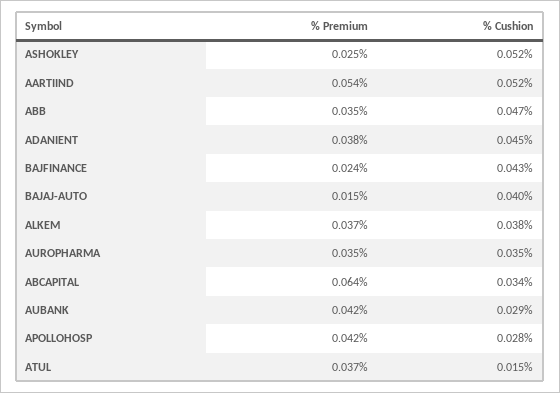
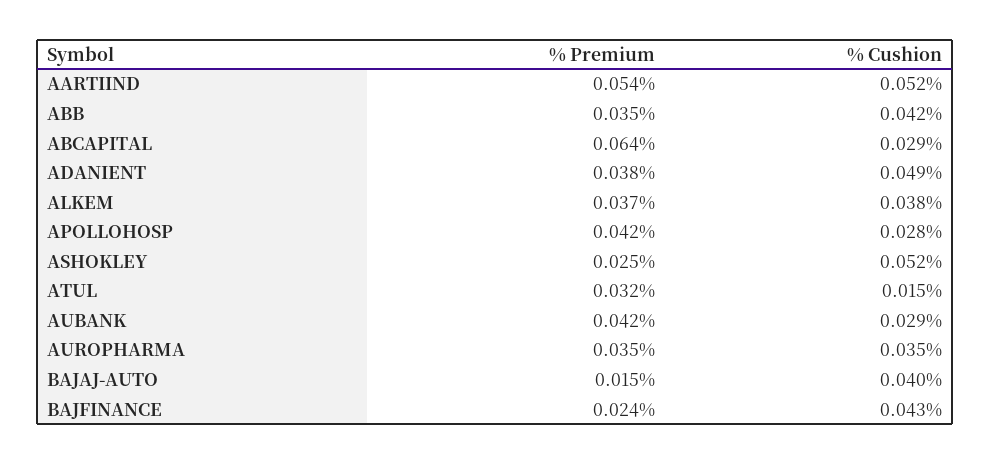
% Cushion, ABB: 0.047 -> 0.042
% Cushion, ADANIENT: 0.045 -> 0.049
% Cushion, ABCAPITAL: 0.034 -> 0.029
% Premium, ATUL: 0.037 -> 0.032

